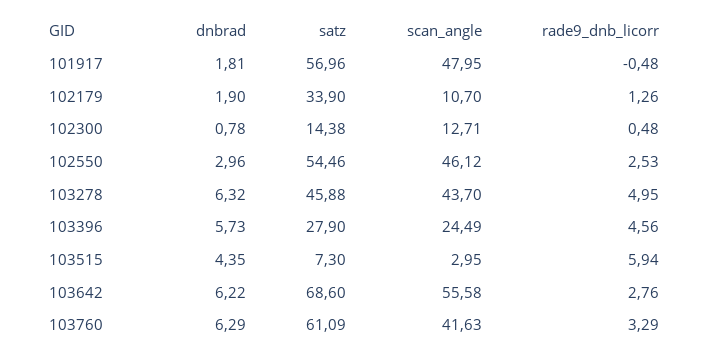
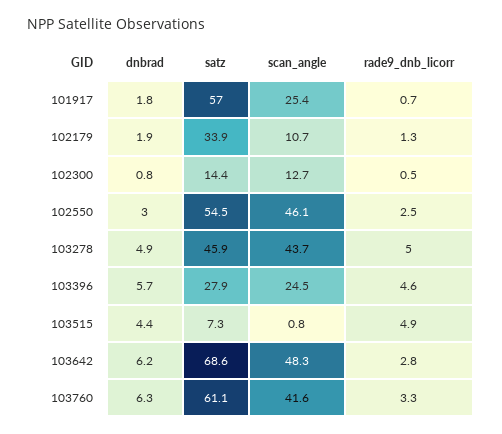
scan_angle, 101917: 47.95 -> 25.4
rade9_dnb_licorr, 101917: -0.48 -> 0.7
dnbrad, 103278: 6.32 -> 4.9
scan_angle, 103515: 2.95 -> 0.8
rade9_dnb_licorr, 103515: 5.94 -> 4.9
scan_angle, 103642: 55.58 -> 48.3

